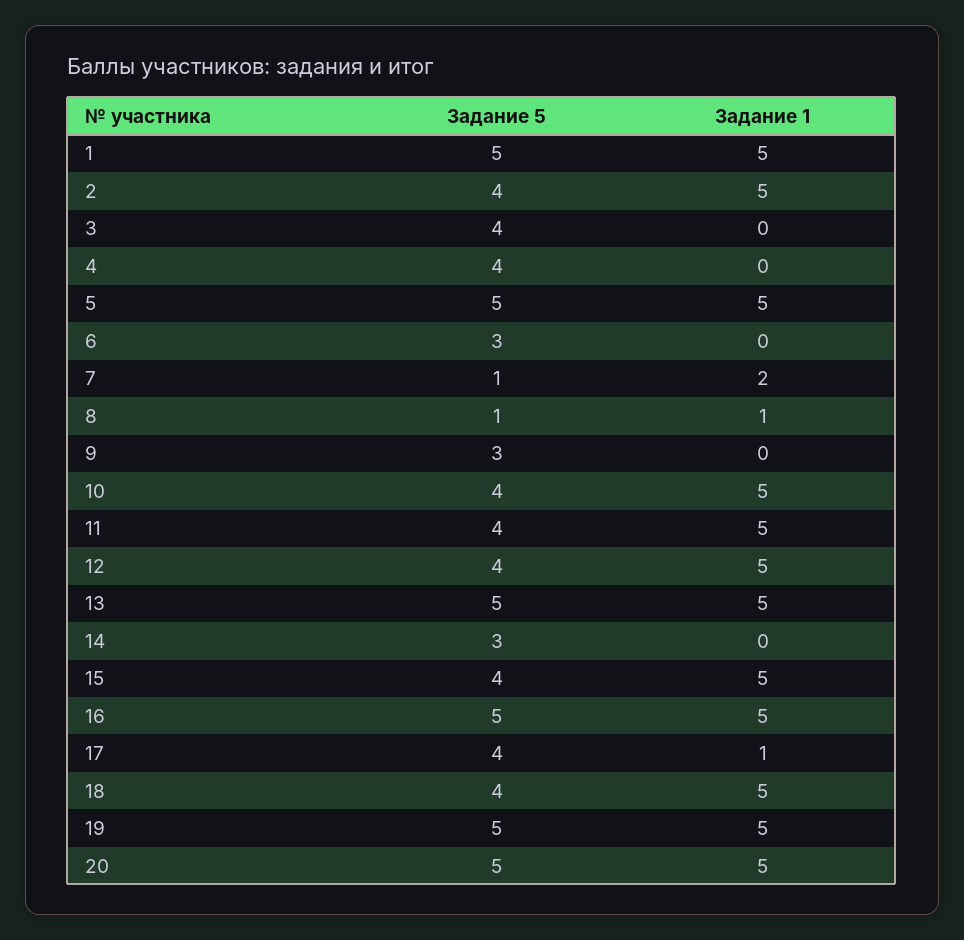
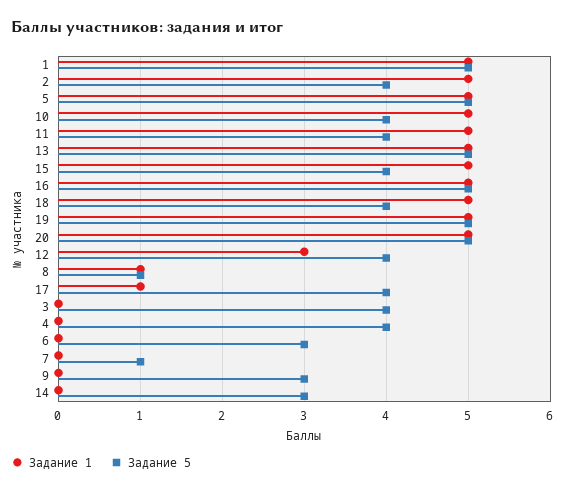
Задание 1, 7: 2 -> 0
Задание 1, 12: 5 -> 3

